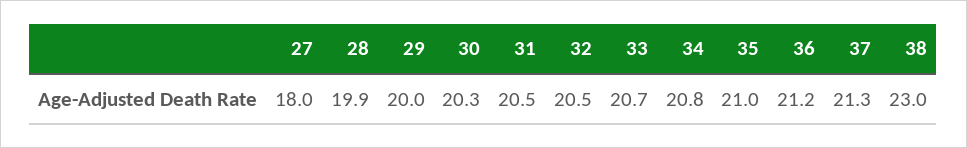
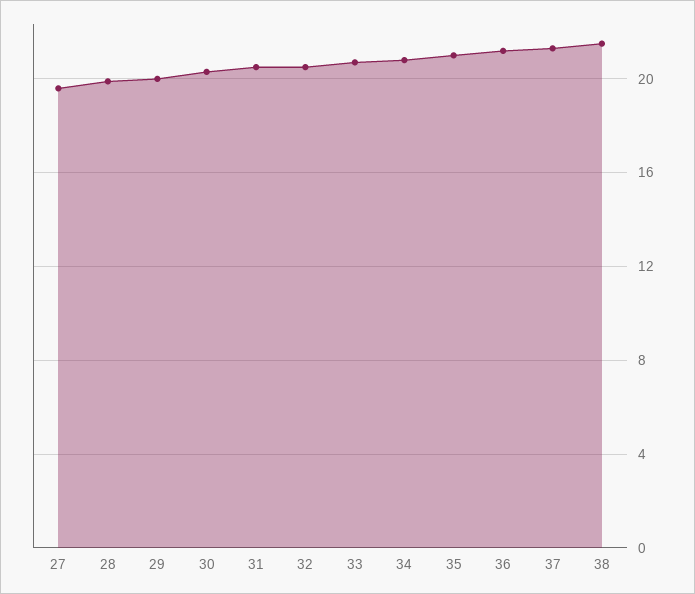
27: 18 -> 19.5
38: 23 -> 21.5

